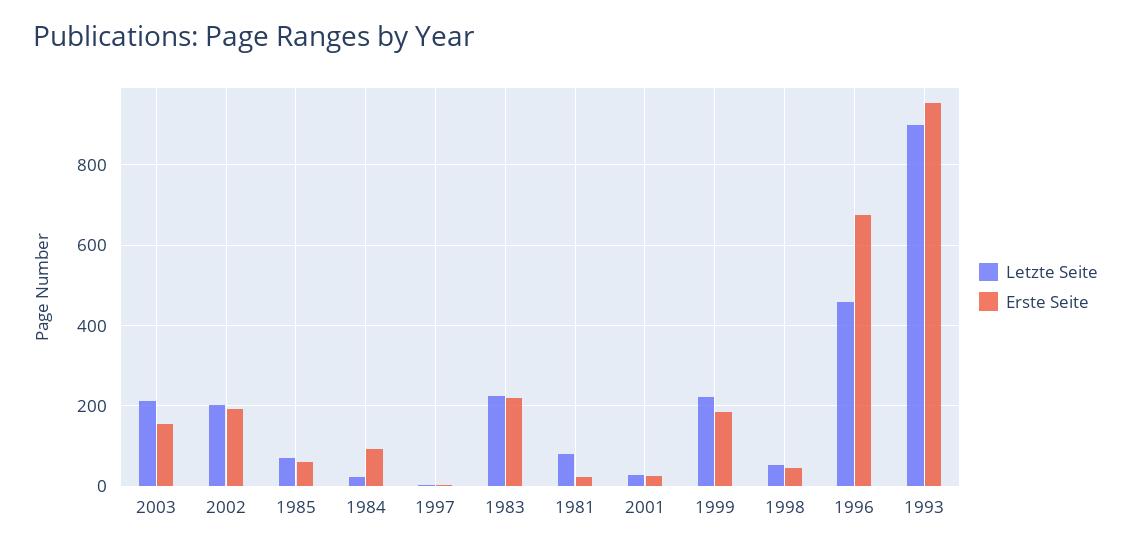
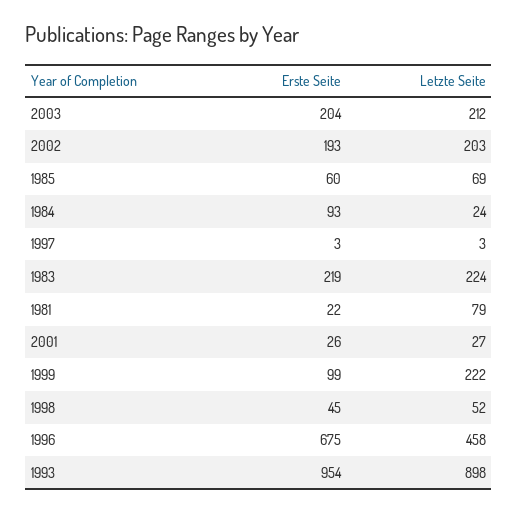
Erste Seite, 2003: 160 -> 204
Erste Seite, 1999: 180 -> 99

